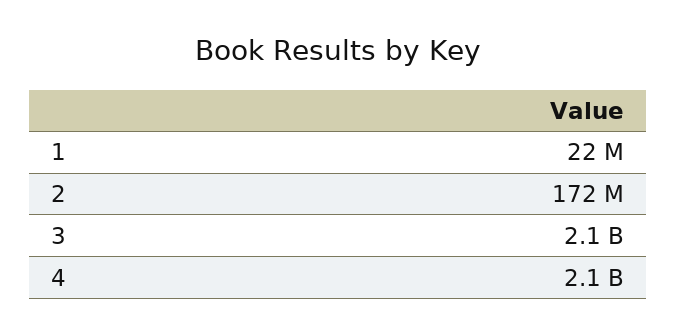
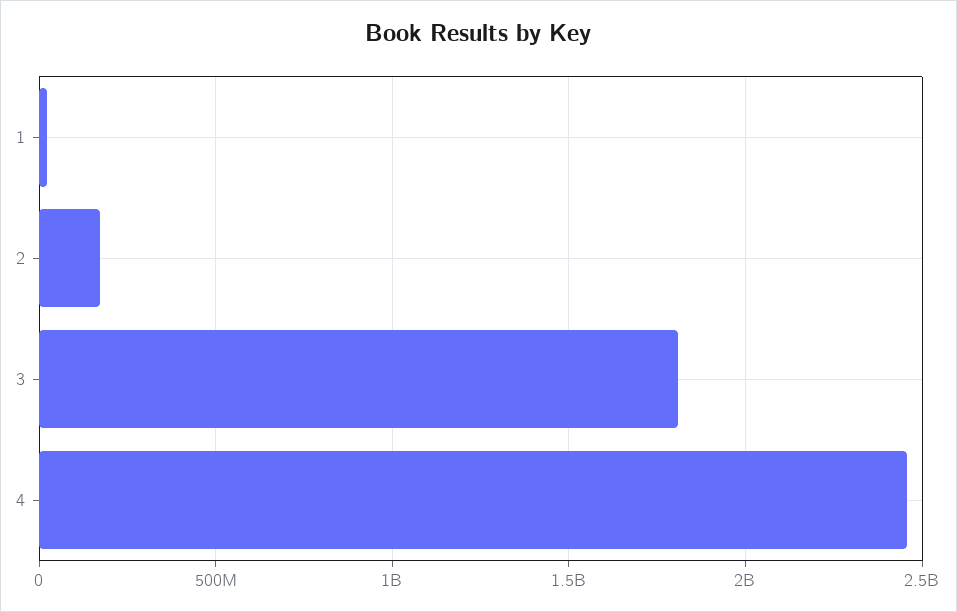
3: 2100000000 -> 1800000000
4: 2100000000 -> 2450000000

